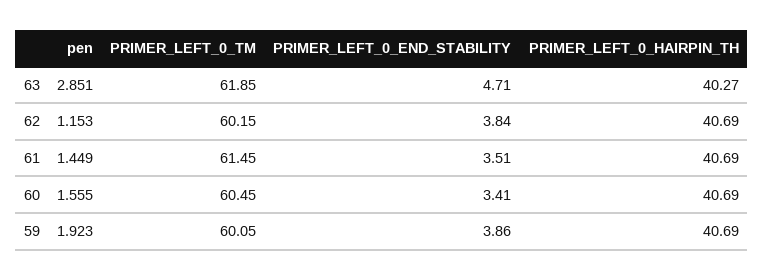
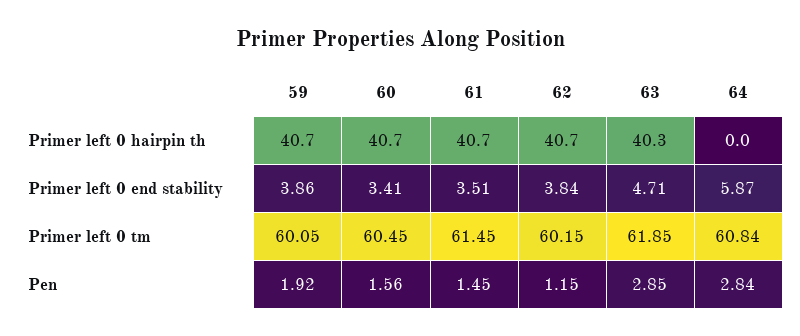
PRIMER_LEFT_0_HAIRPIN_TH, 64: none -> 0
PRIMER_LEFT_0_END_STABILITY, 64: none -> 5.87
PRIMER_LEFT_0_TM, 64: none -> 60.84
pen, 64: none -> 2.84

